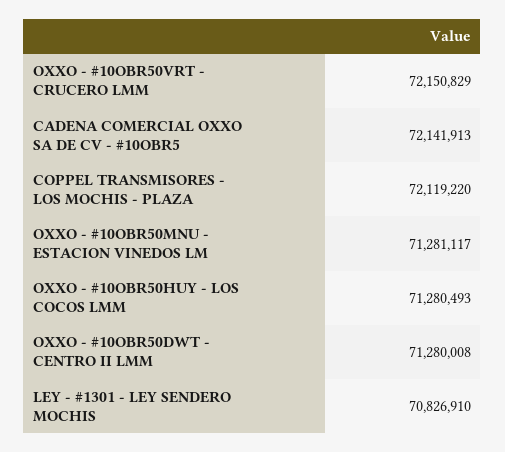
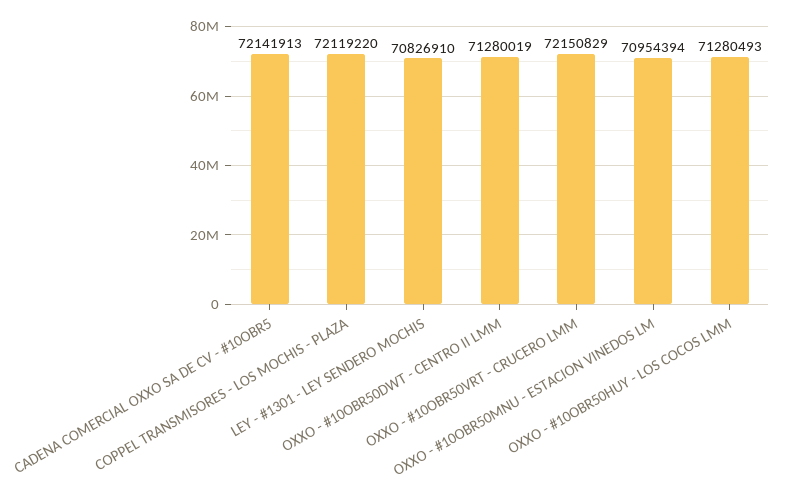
OXXO - #10OBR50MNU - ESTACION VINEDOS LM: 71281117 -> 70954394
OXXO - #10OBR50DWT - CENTRO II LMM: 71280008 -> 71280019

